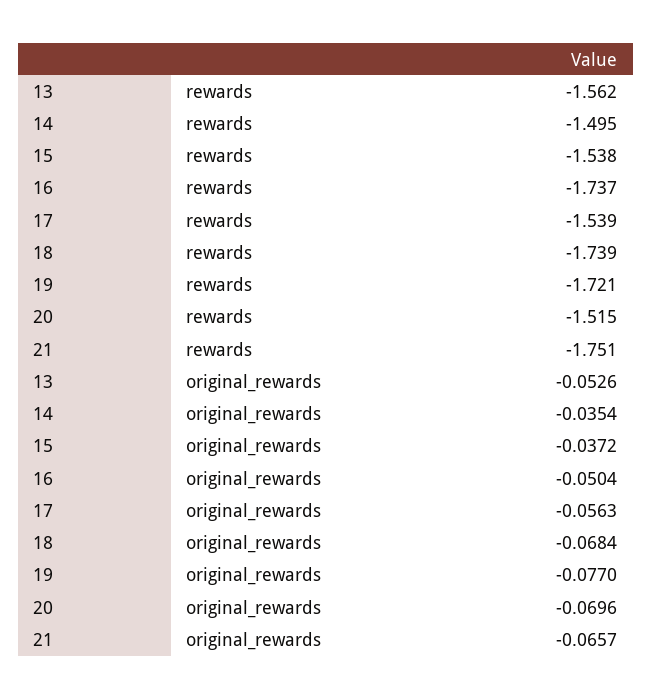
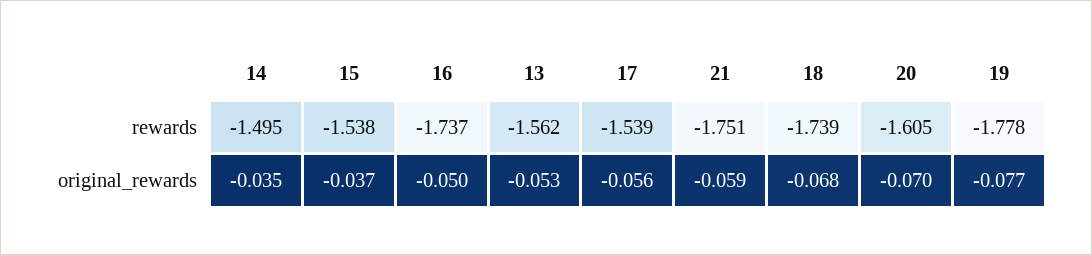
19, rewards: -1.721 -> -1.778
20, rewards: -1.515 -> -1.605
21, original_rewards: -0.0657 -> -0.059

